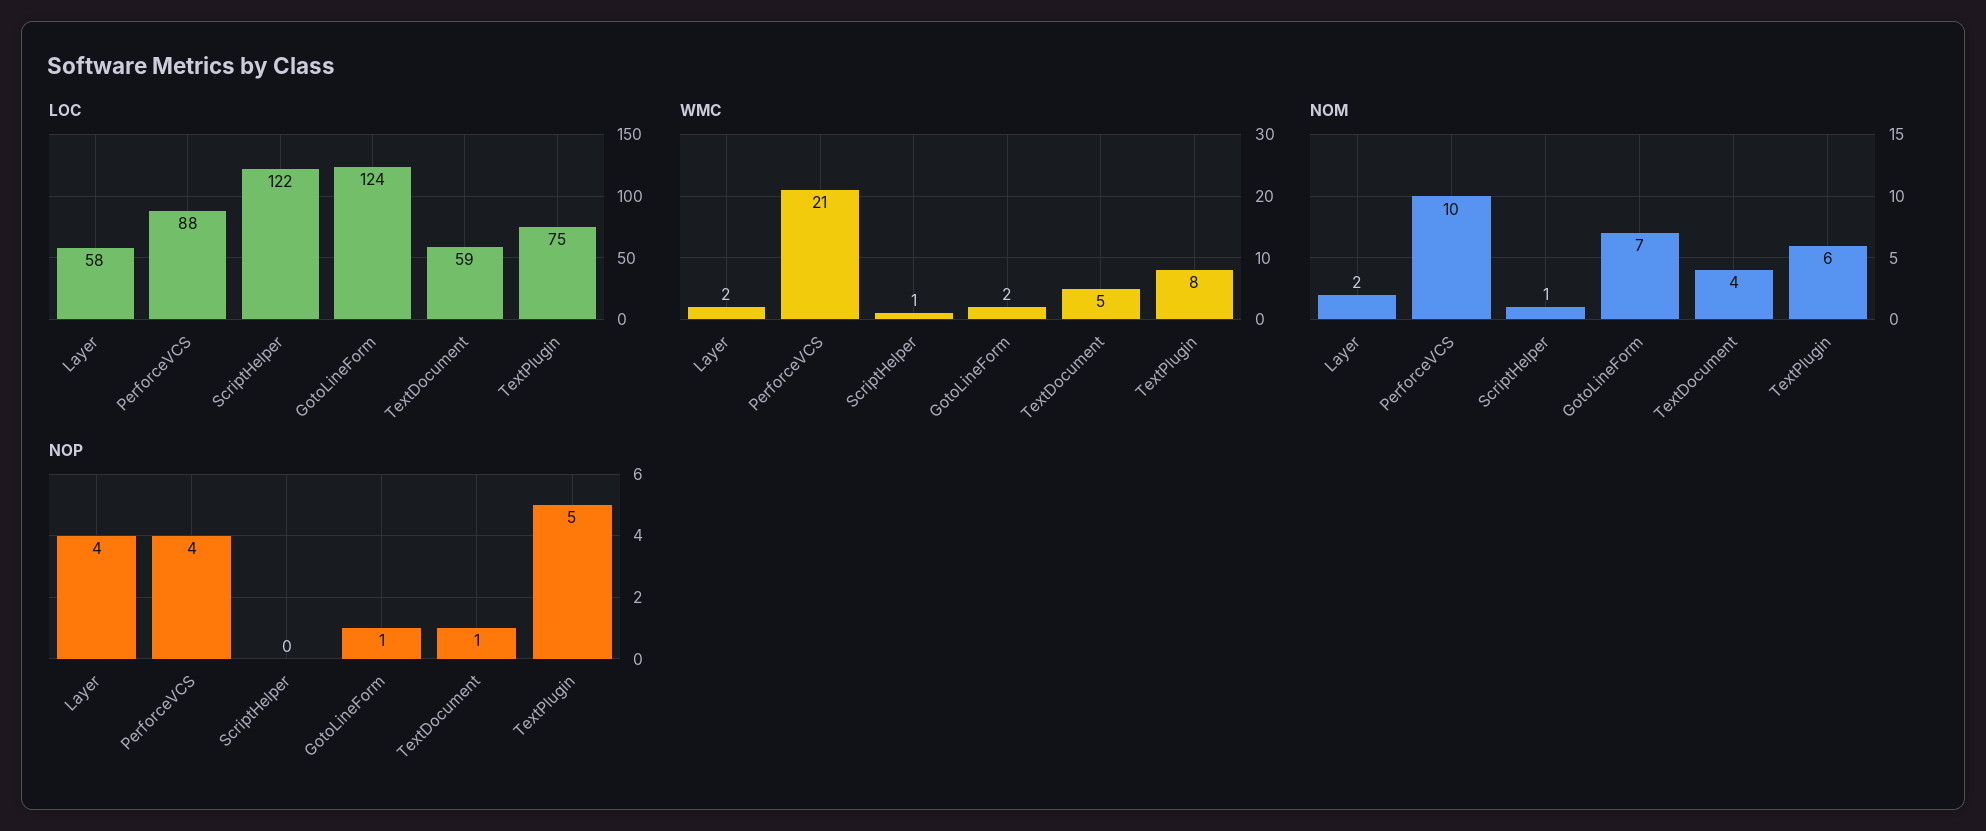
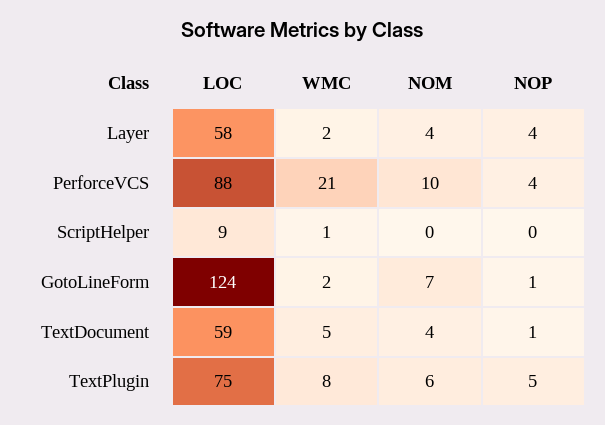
LOC, ScriptHelper: 122 -> 9
NOM, Layer: 2 -> 4
NOM, ScriptHelper: 1 -> 0

